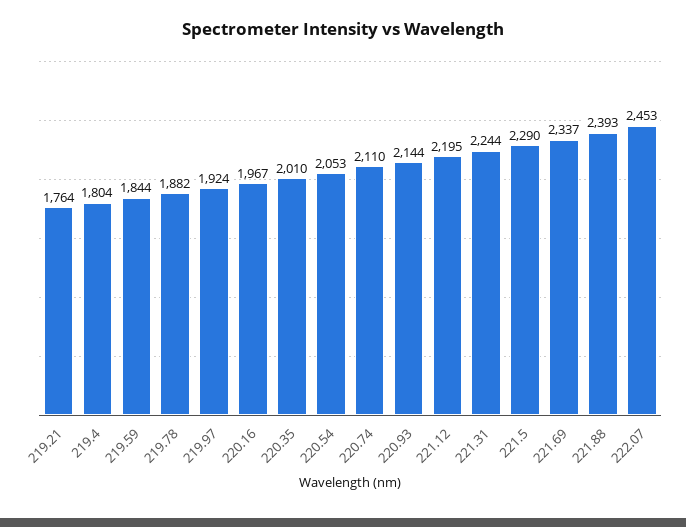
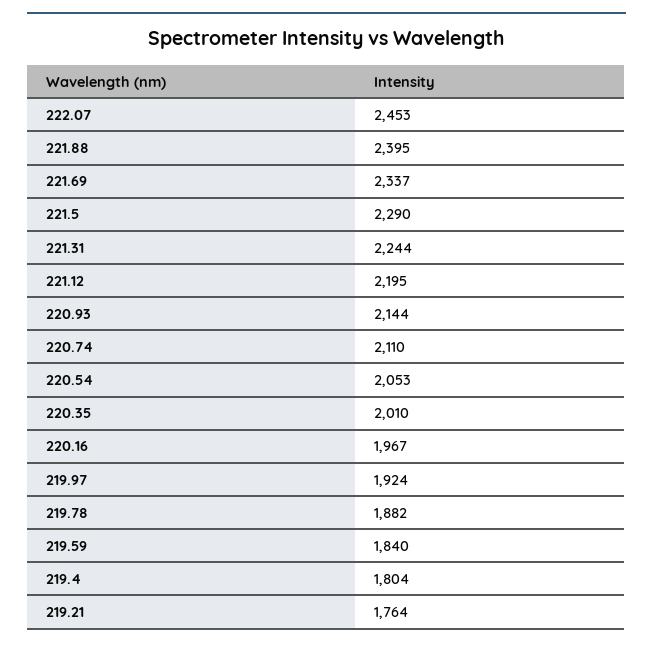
219.59: 1844 -> 1840
221.88: 2393 -> 2395

